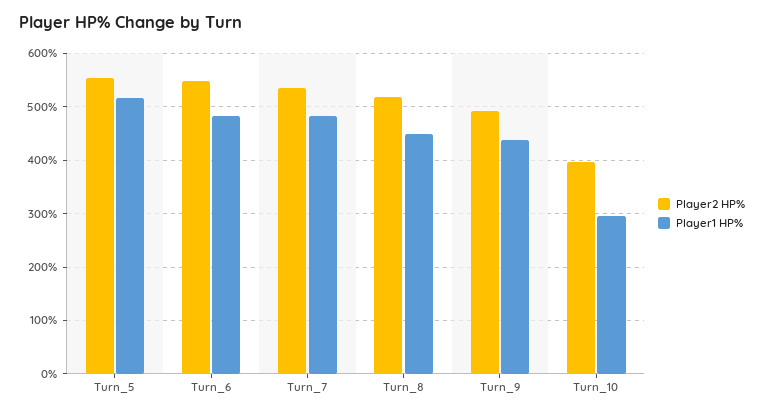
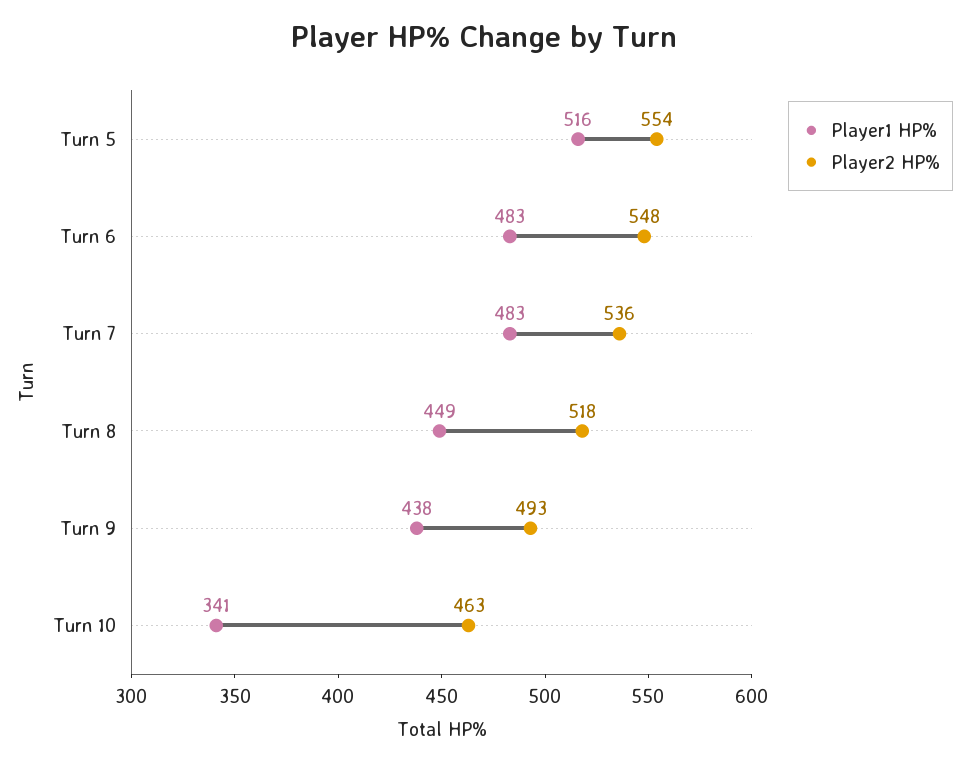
Player2 HP%, Turn_10: 400 -> 463
Player1 HP%, Turn_10: 300 -> 341

